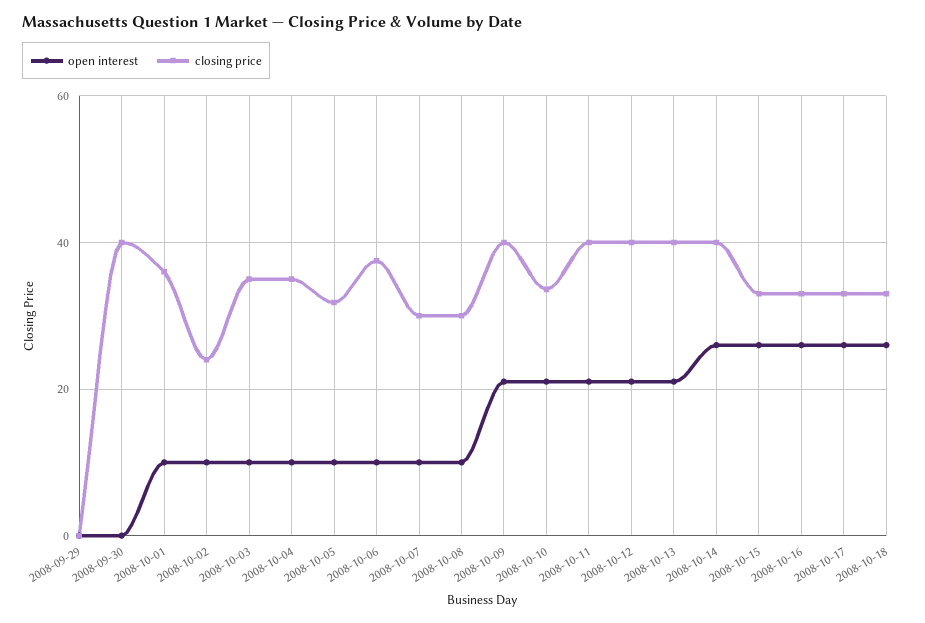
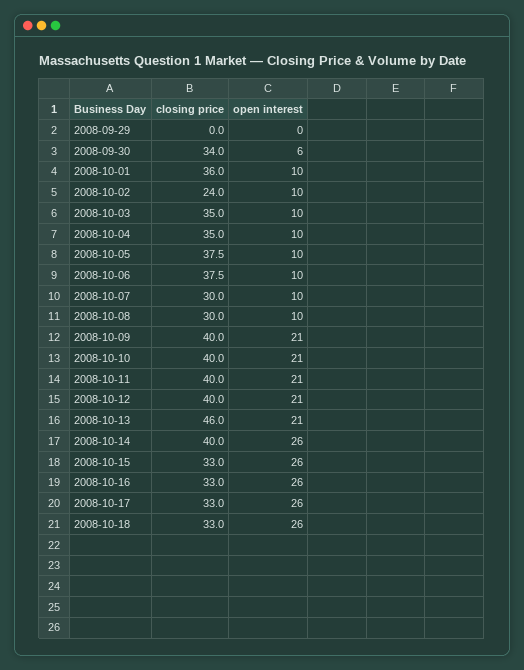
open interest, 2008-09-30: 0 -> 6
closing price, 2008-09-30: 40 -> 34
closing price, 2008-10-05: 32 -> 37.5
closing price, 2008-10-10: 34 -> 40
closing price, 2008-10-13: 40 -> 46

